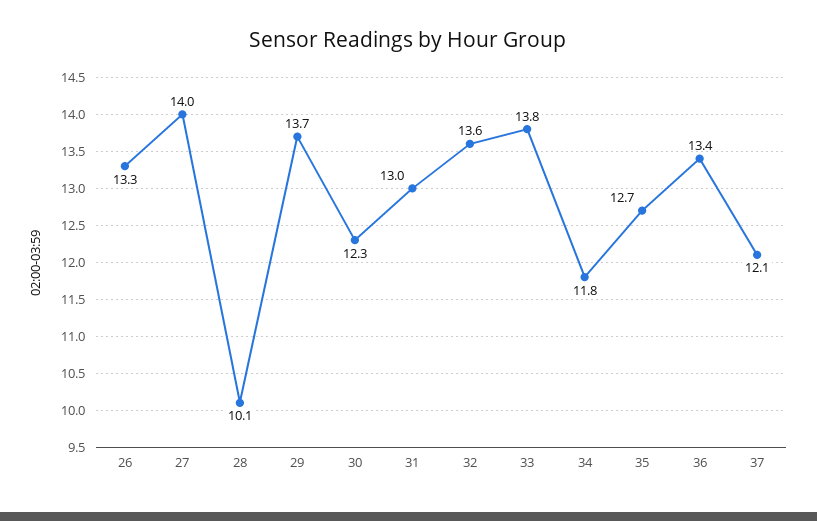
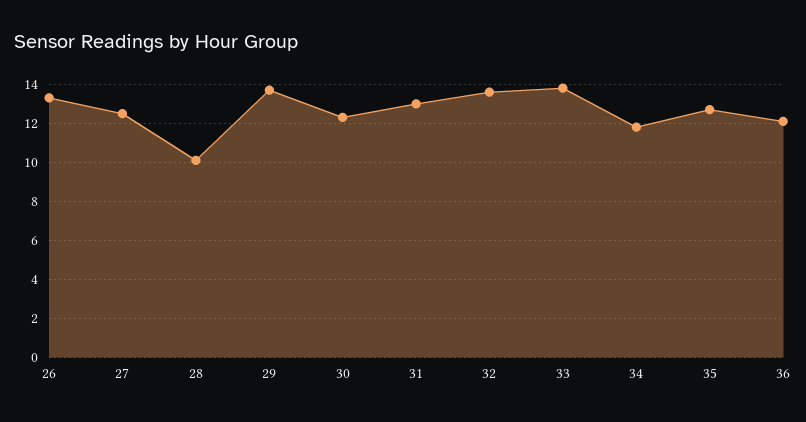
27: 14 -> 12.5
36: 13.4 -> 12
37: 12.1 -> none

